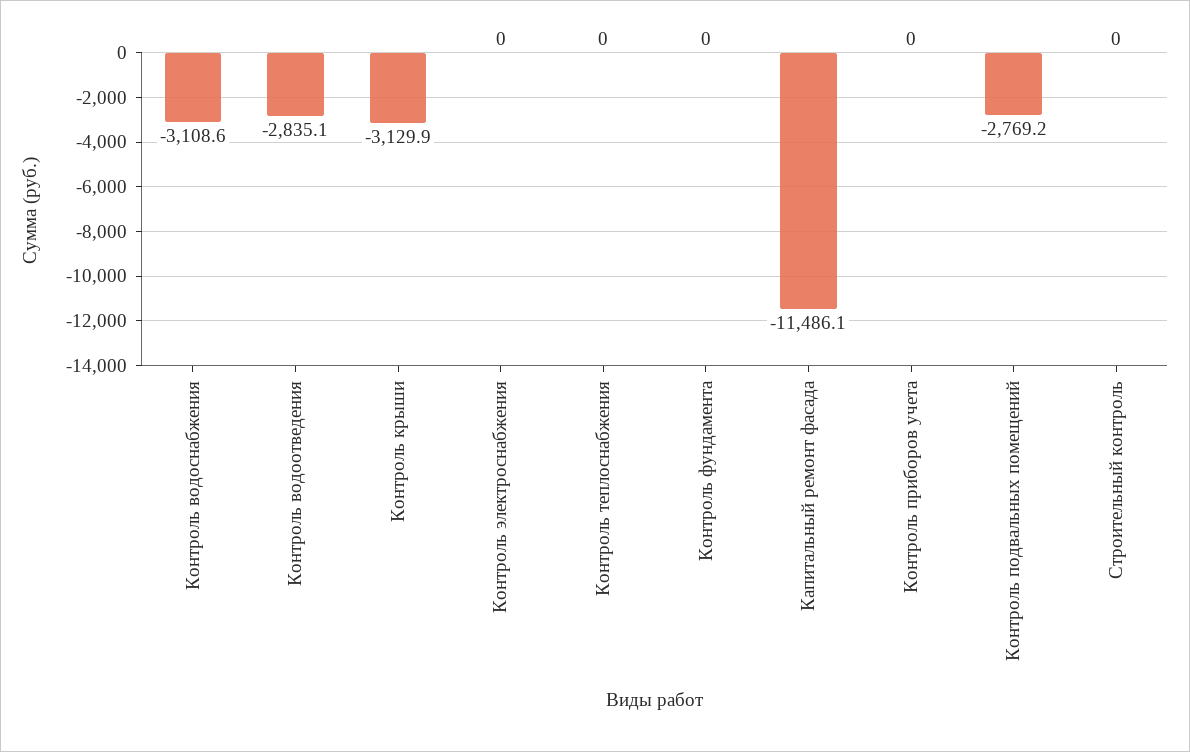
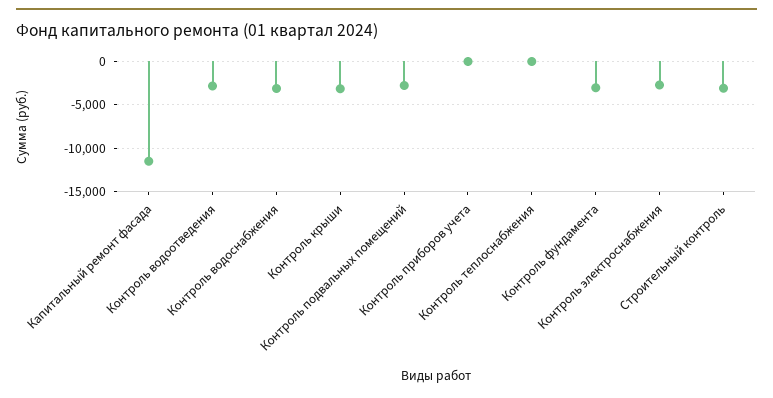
Контроль электроснабжения: 0 -> -3000
Контроль фундамента: 0 -> -3000
Строительный контроль: 0 -> -3000

